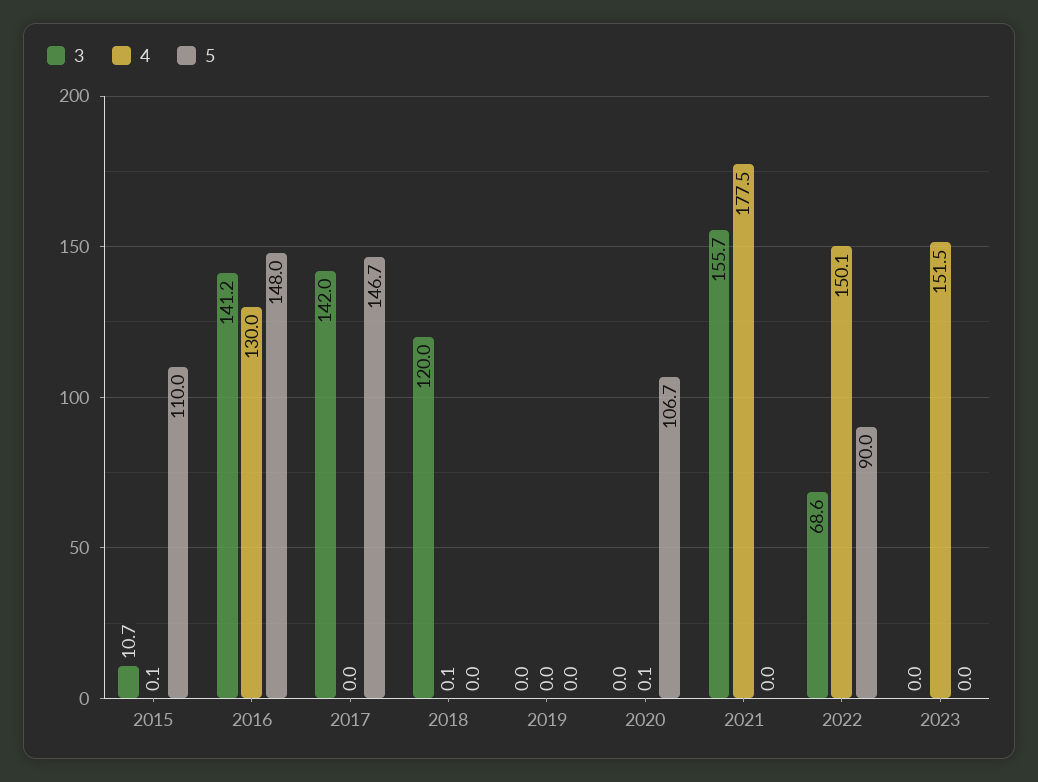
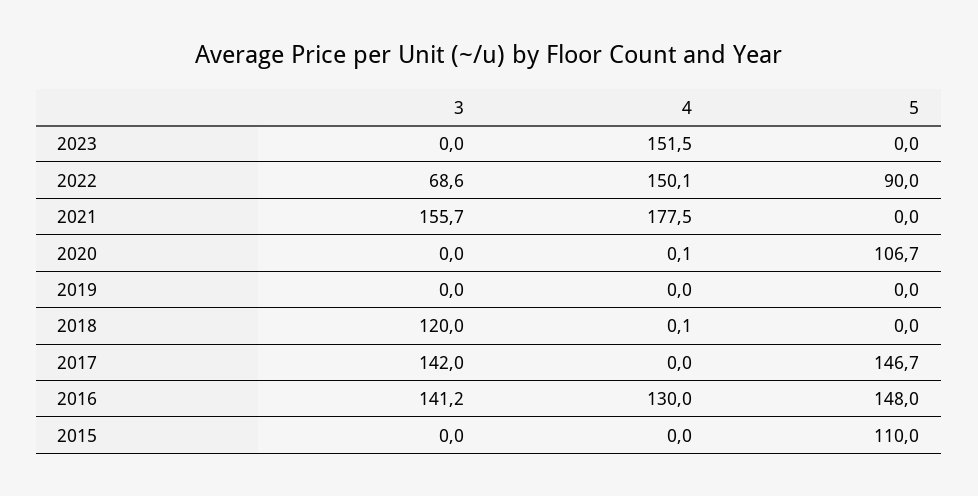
3, 2015: 10.7 -> 0
4, 2015: 0.1 -> 0

